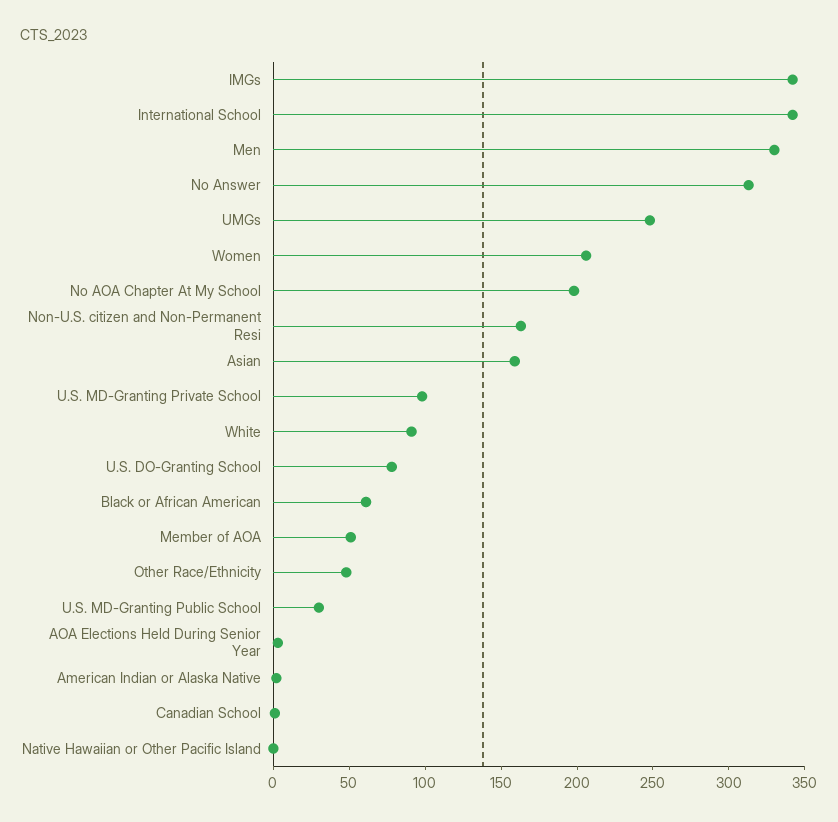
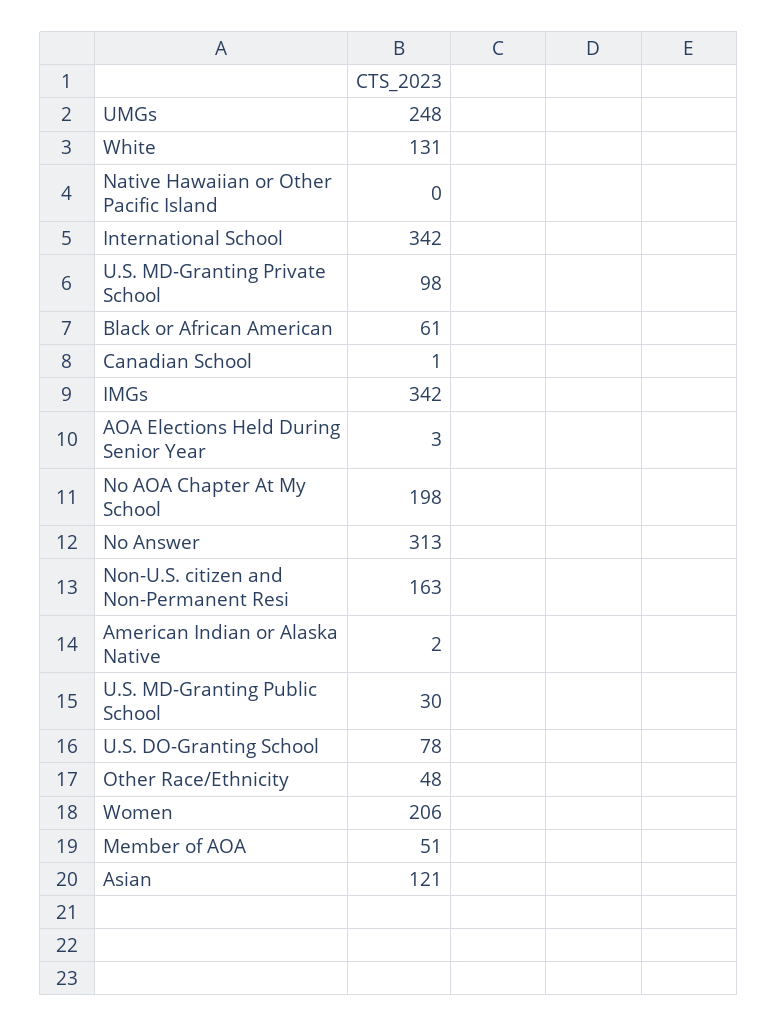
Men: 330 -> none
Asian: 160 -> 121
White: 90 -> 131

